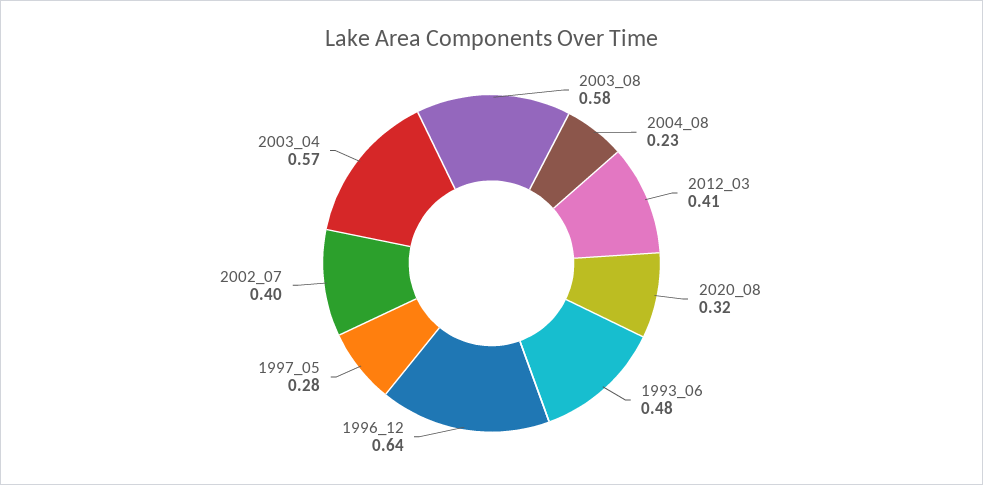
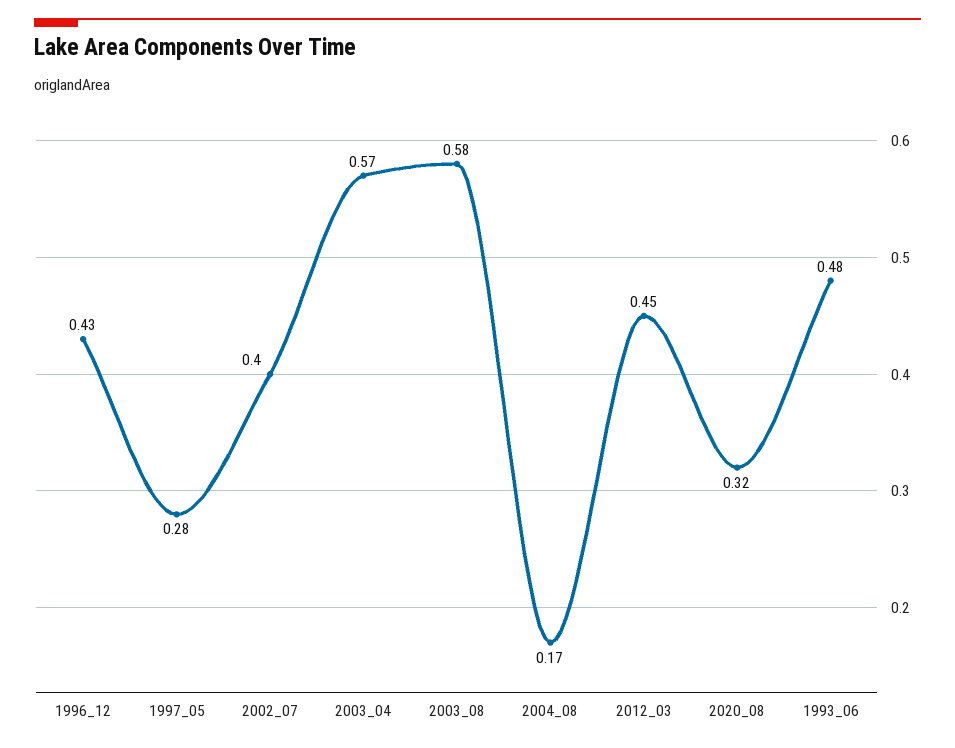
2004_08: 0.23 -> 0.17
2012_03: 0.41 -> 0.45
1996_12: 0.64 -> 0.43

